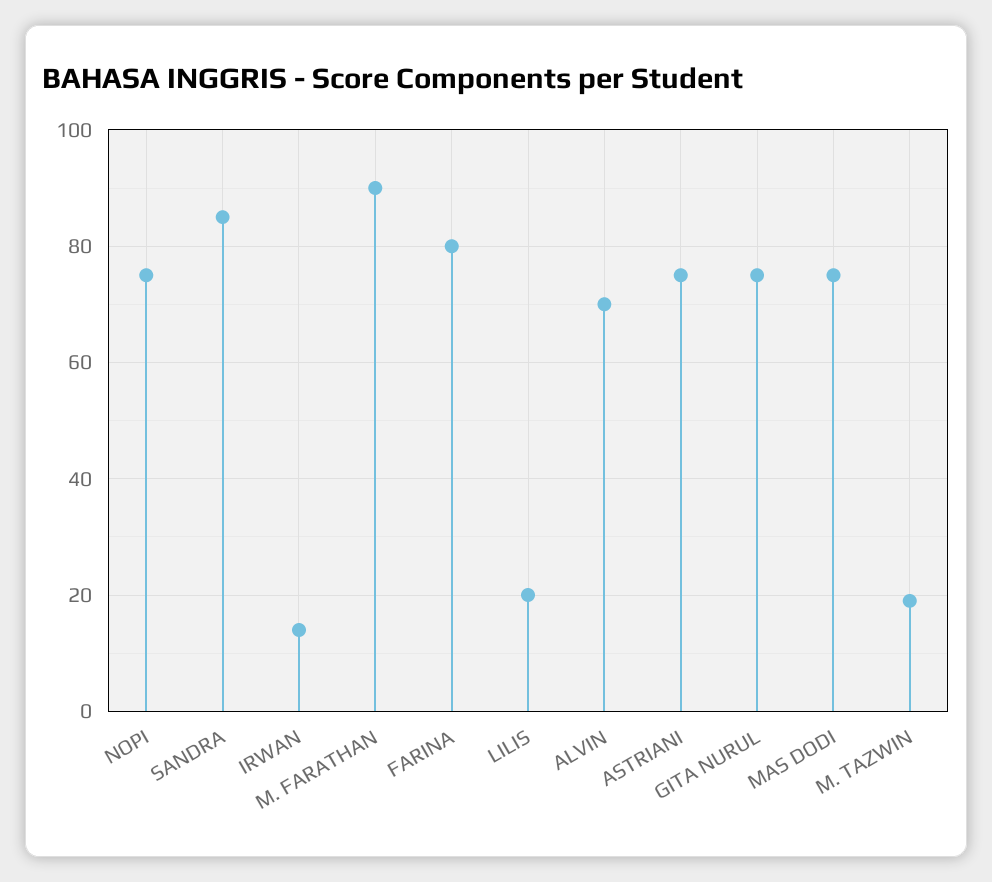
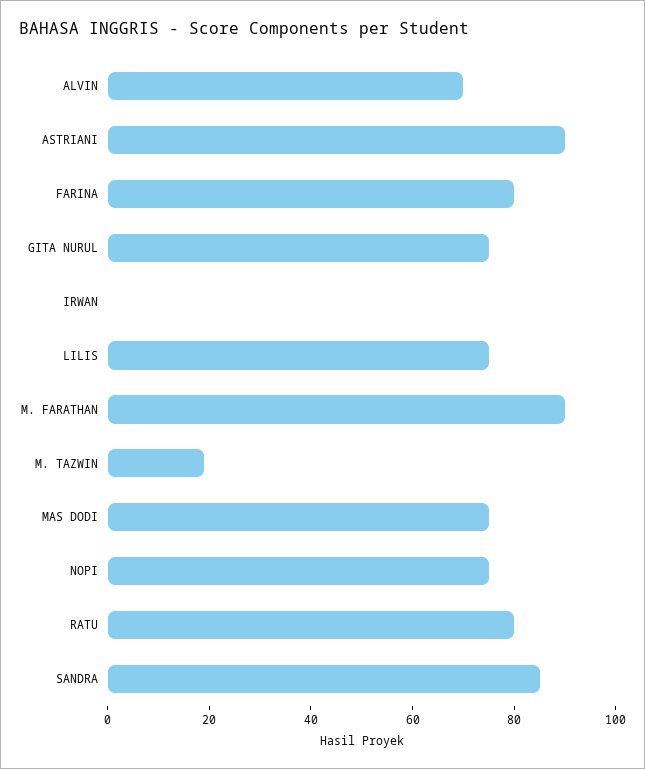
IRWAN: 15 -> 0
LILIS: 20 -> 75
ASTRIANI: 75 -> 90
RATU: none -> 80

